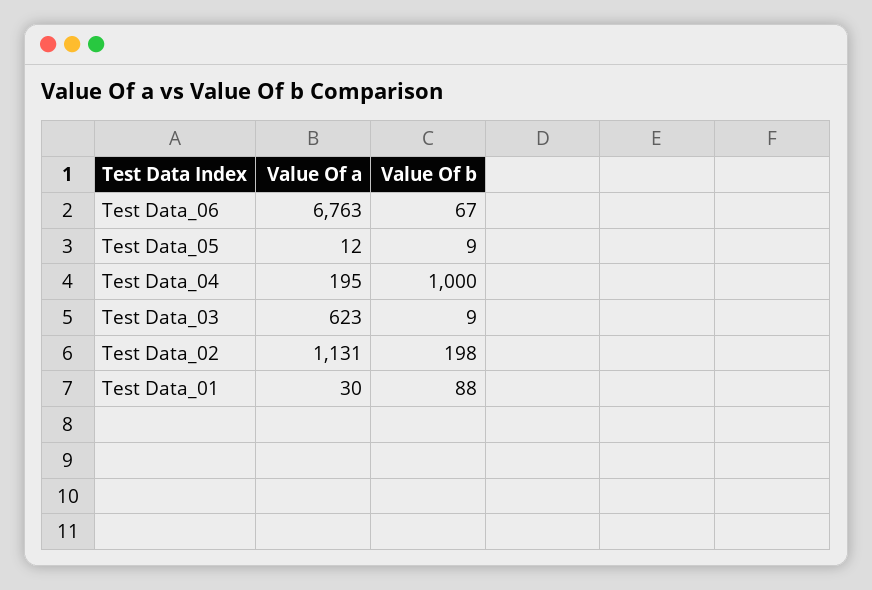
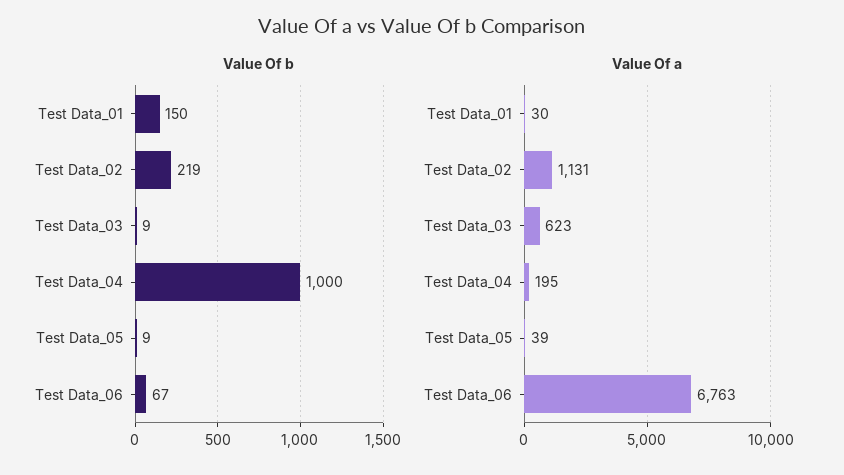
Value Of a, Test Data_05: 12 -> 39
Value Of b, Test Data_02: 198 -> 219
Value Of b, Test Data_01: 88 -> 150

